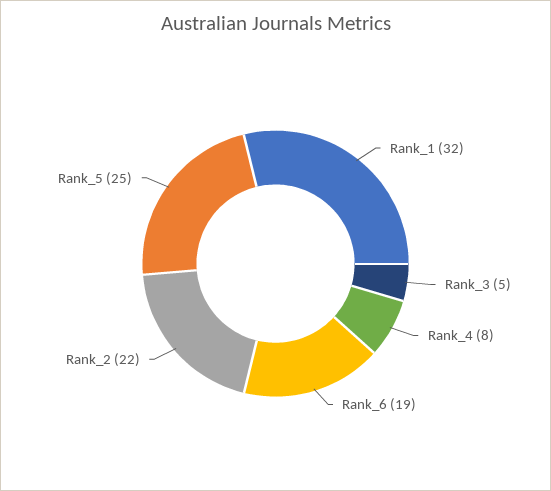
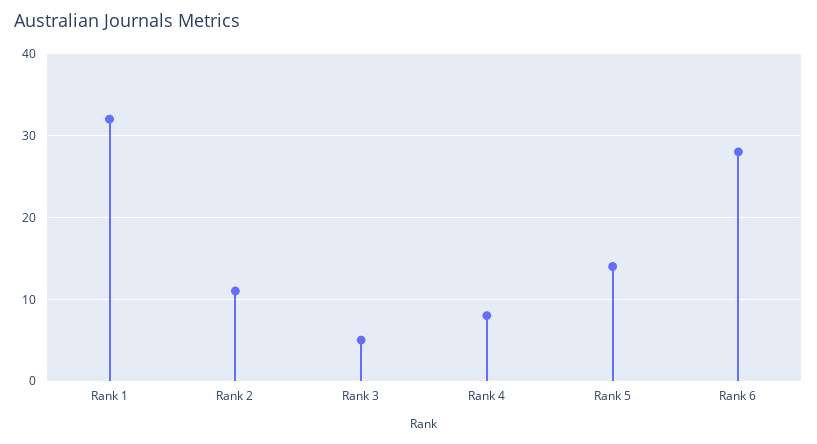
Rank_6: 19 -> 28
Rank_2: 22 -> 11
Rank_5: 25 -> 14

